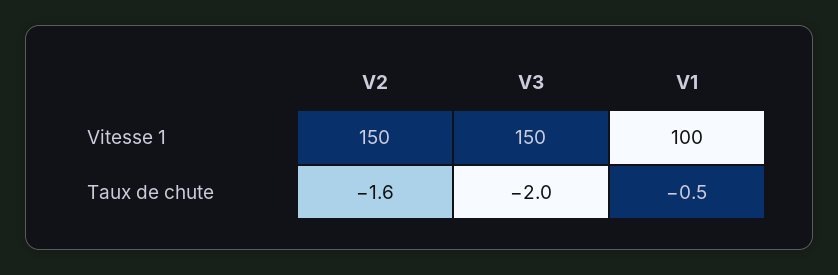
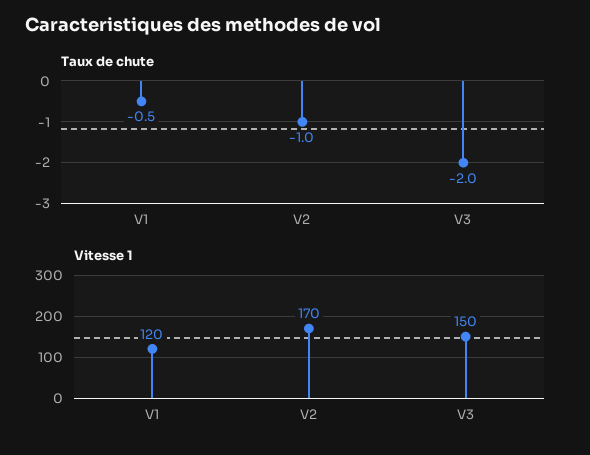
Vitesse 1, V2: 150 -> 170
Vitesse 1, V1: 100 -> 120
Taux de chute, V2: -1.6 -> -1

